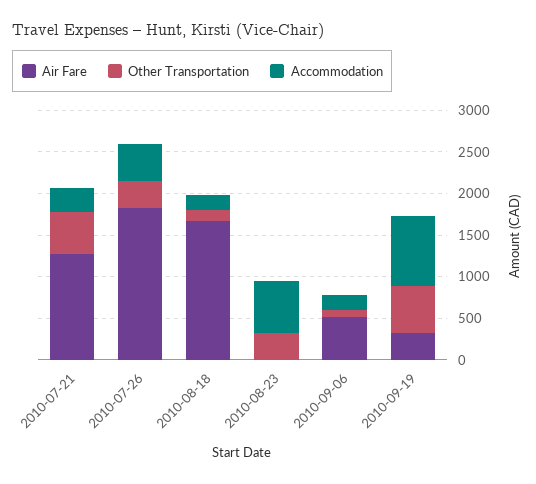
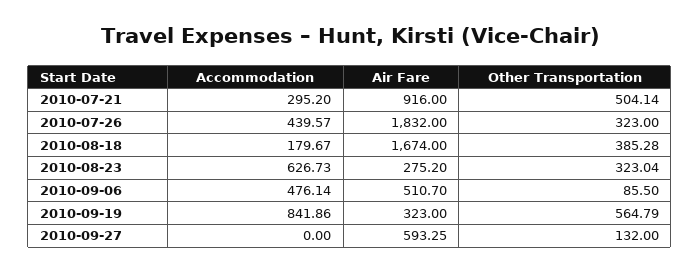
Air Fare, 2010-07-21: 1300 -> 916
Other Transportation, 2010-08-18: 100 -> 385.28
Air Fare, 2010-08-23: 0 -> 275.2
Accommodation, 2010-09-06: 200 -> 476.14
Accommodation, 2010-09-27: none -> 0
Air Fare, 2010-09-27: none -> 593.25
Other Transportation, 2010-09-27: none -> 132

